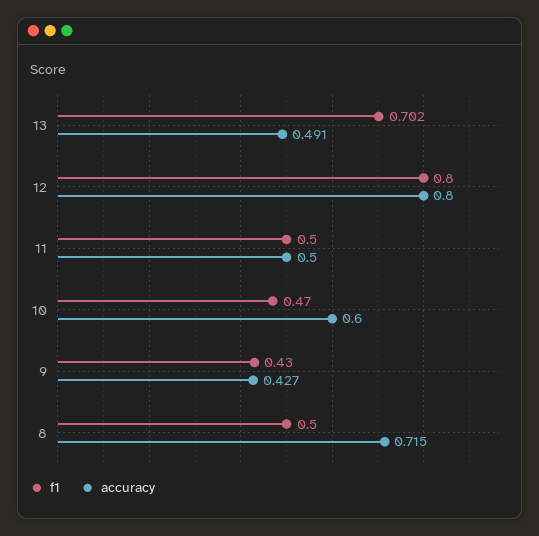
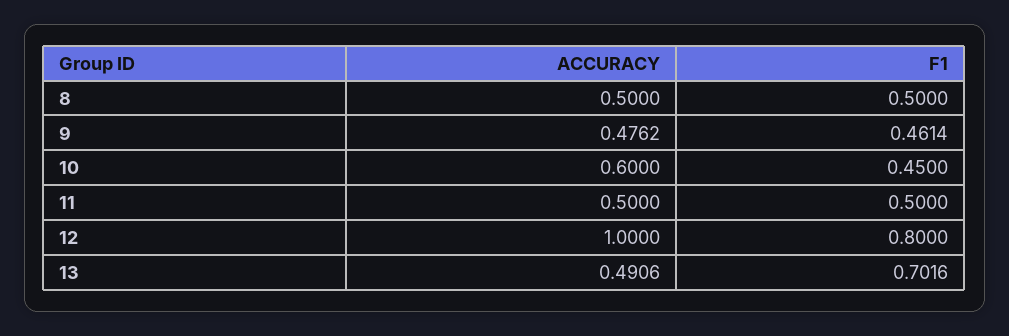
accuracy, 12: 0.8 -> 1
f1, 10: 0.47 -> 0.45
f1, 9: 0.43 -> 0.4614
accuracy, 9: 0.427 -> 0.4762
accuracy, 8: 0.715 -> 0.5

